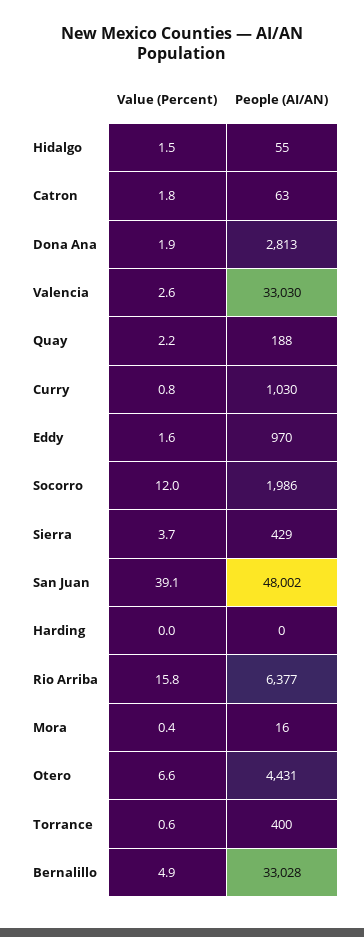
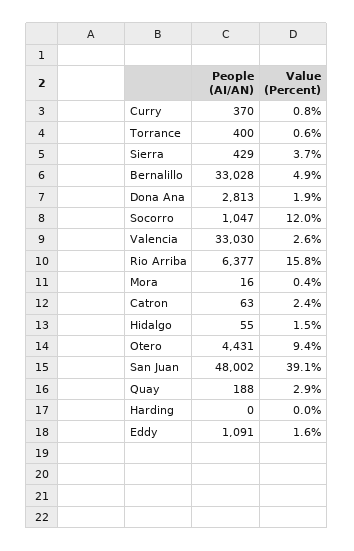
Value (Percent), Catron: 1.8 -> 2.4
Value (Percent), Quay: 2.2 -> 2.9
People (AI/AN), Curry: 1030 -> 370
People (AI/AN), Eddy: 970 -> 1091
People (AI/AN), Socorro: 1986 -> 1047
Value (Percent), Otero: 6.6 -> 9.4

